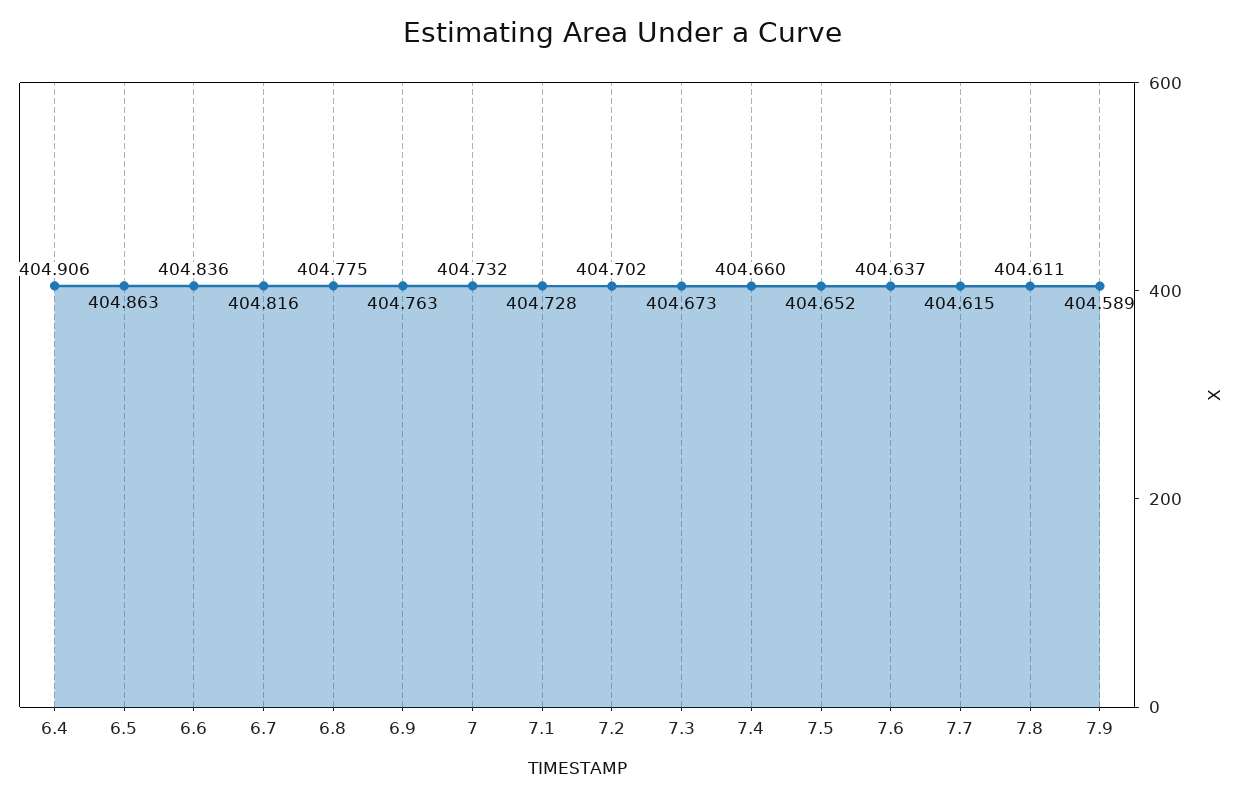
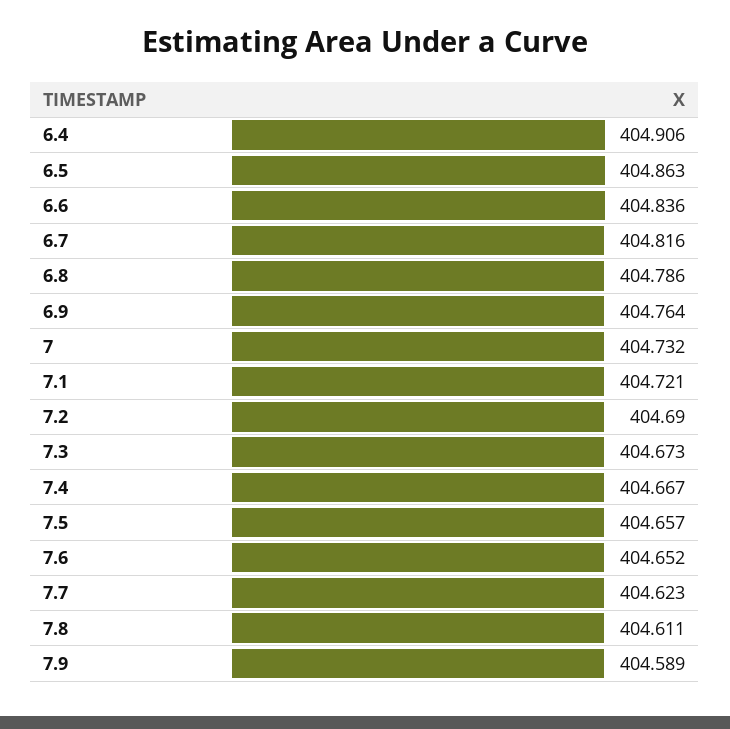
6.8: 404.775 -> 404.786
6.9: 404.763 -> 404.764
7.1: 404.728 -> 404.721
7.2: 404.702 -> 404.69
7.4: 404.66 -> 404.667
7.5: 404.652 -> 404.657
7.6: 404.637 -> 404.652
7.7: 404.615 -> 404.623

